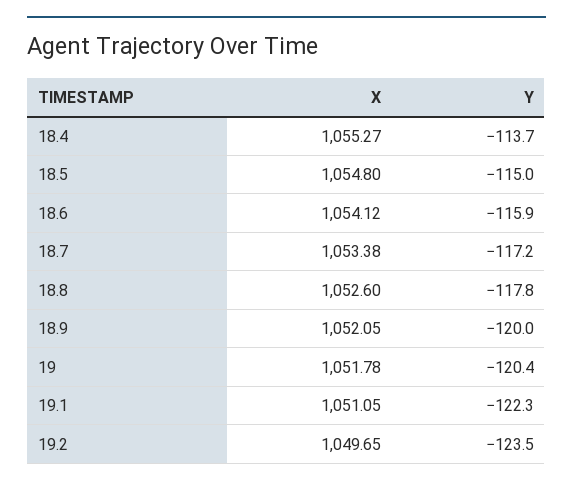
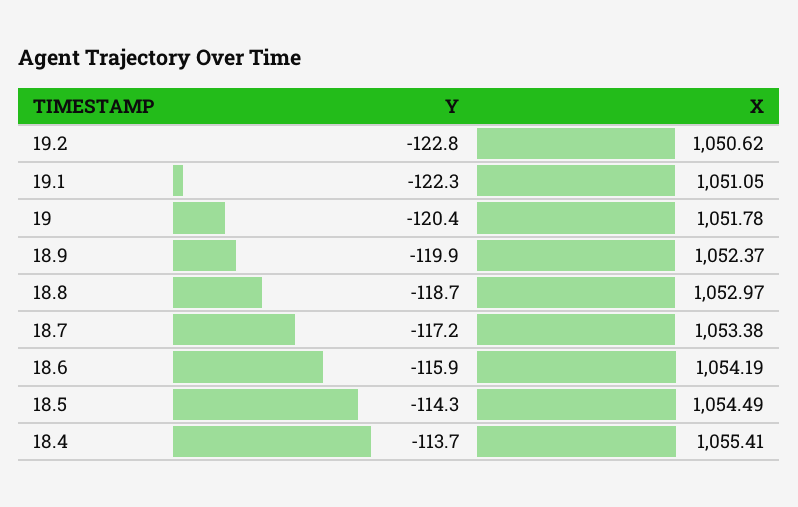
X, 18.4: 1055.27 -> 1055.41
X, 18.5: 1054.8 -> 1054.49
Y, 18.5: -115 -> -114.3
X, 18.6: 1054.12 -> 1054.19
X, 18.8: 1052.6 -> 1052.97
Y, 18.8: -117.8 -> -118.7
X, 18.9: 1052.05 -> 1052.37
Y, 18.9: -120 -> -119.9
X, 19.2: 1049.65 -> 1050.62
Y, 19.2: -123.5 -> -122.8

